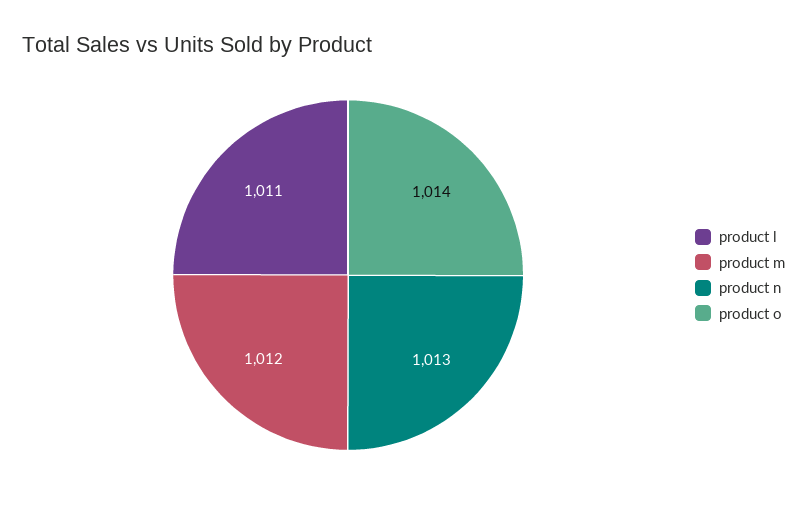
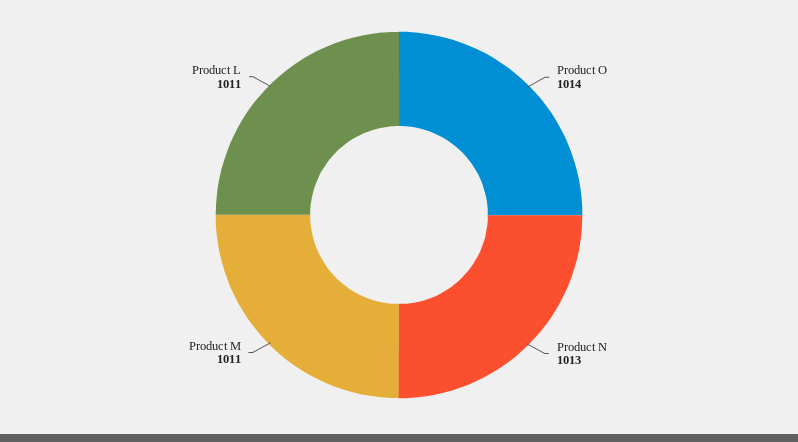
product m: 1012 -> 1011

